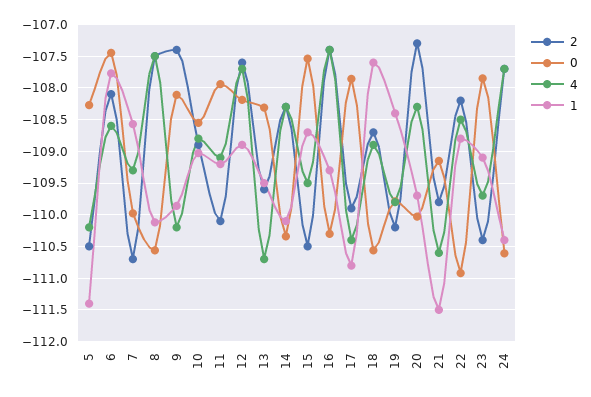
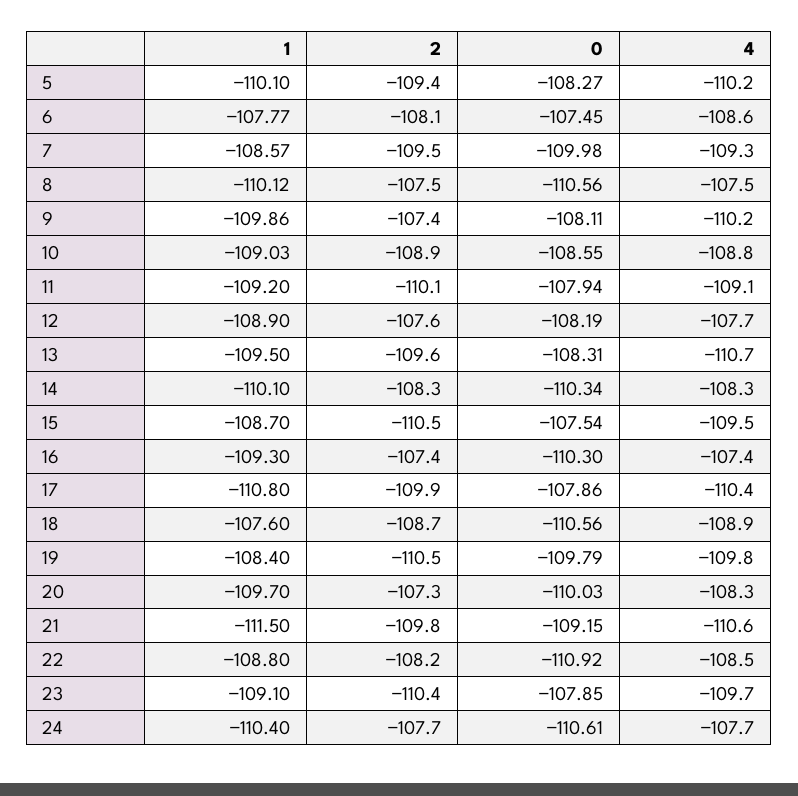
2, 5: -110.5 -> -109.4
1, 5: -111.4 -> -110.1
2, 7: -110.7 -> -109.5
2, 19: -110.2 -> -110.5

